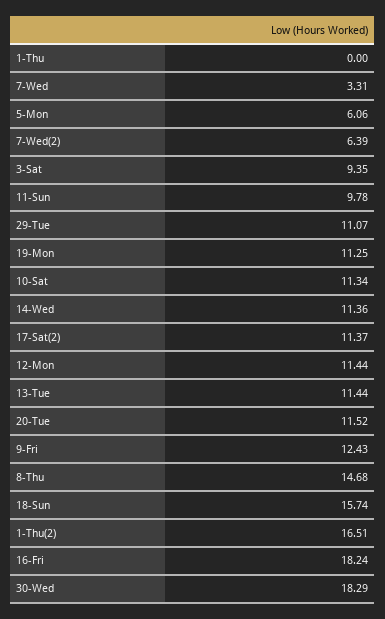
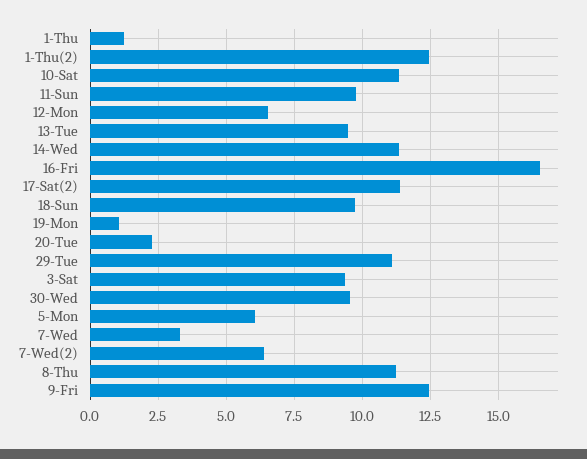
1-Thu: 0 -> 1.25
19-Mon: 11.25 -> 1
12-Mon: 11.44 -> 6.5
13-Tue: 11.44 -> 9.5
20-Tue: 11.52 -> 2.25
8-Thu: 14.68 -> 11.25
18-Sun: 15.74 -> 9.75
1-Thu(2): 16.51 -> 12.5
16-Fri: 18.24 -> 16.5
30-Wed: 18.29 -> 9.5

